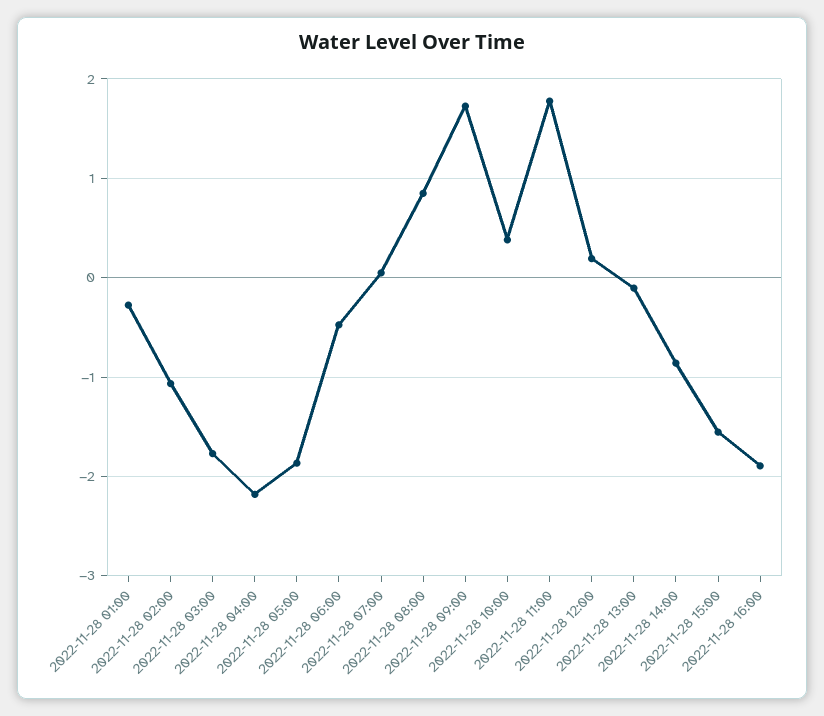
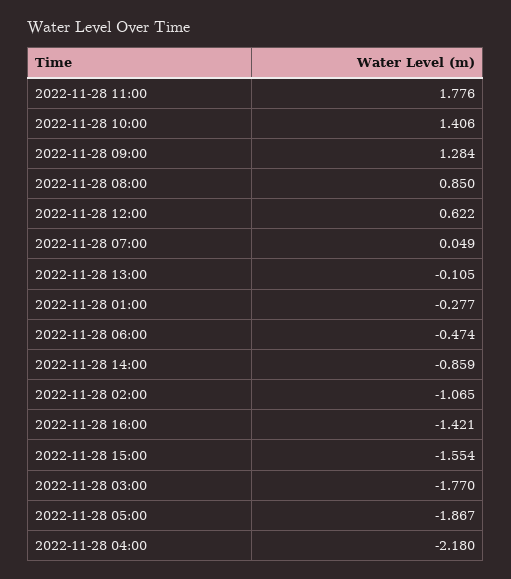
2022-11-28 09:00: 1.7 -> 1.284
2022-11-28 10:00: 0.4 -> 1.406
2022-11-28 12:00: 0.2 -> 0.622
2022-11-28 16:00: -1.9 -> -1.421

